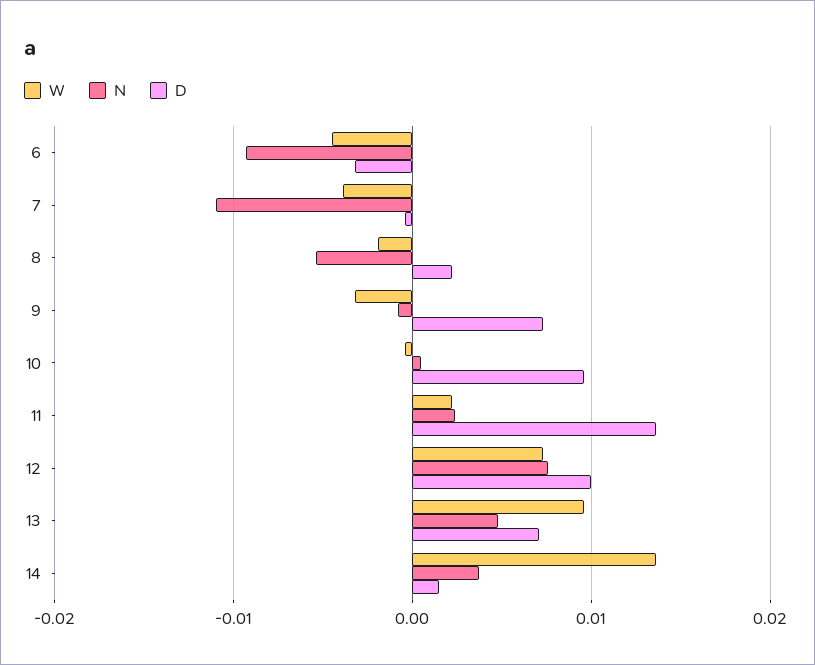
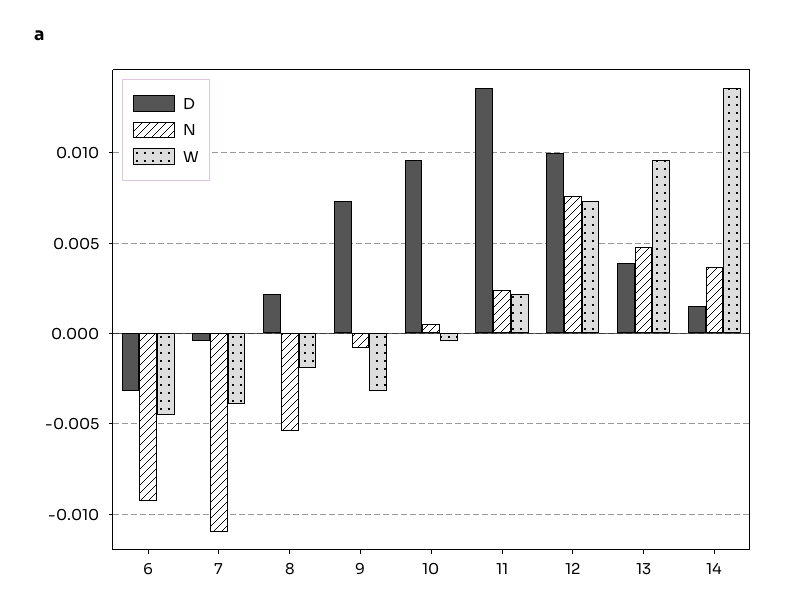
D, 13: 0.007 -> 0.004

